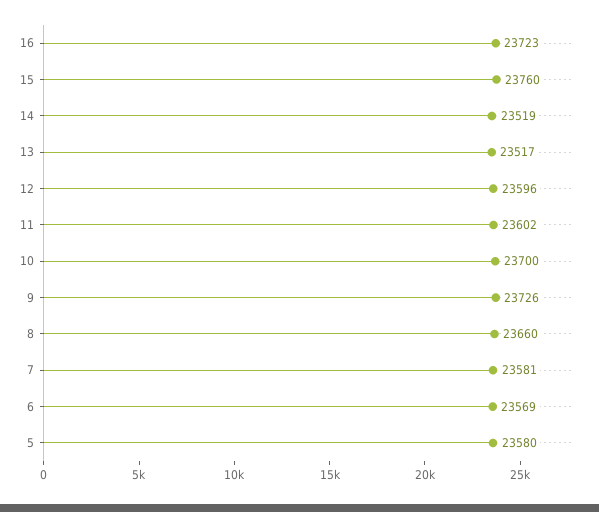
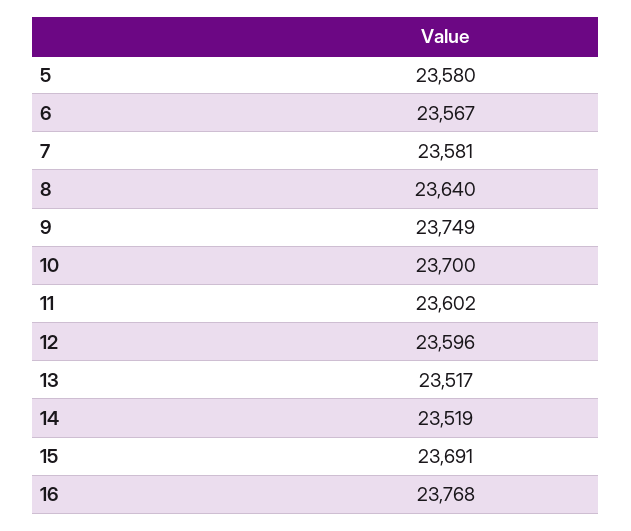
16: 23723 -> 23768
15: 23760 -> 23691
9: 23726 -> 23749
8: 23660 -> 23640
6: 23569 -> 23567

